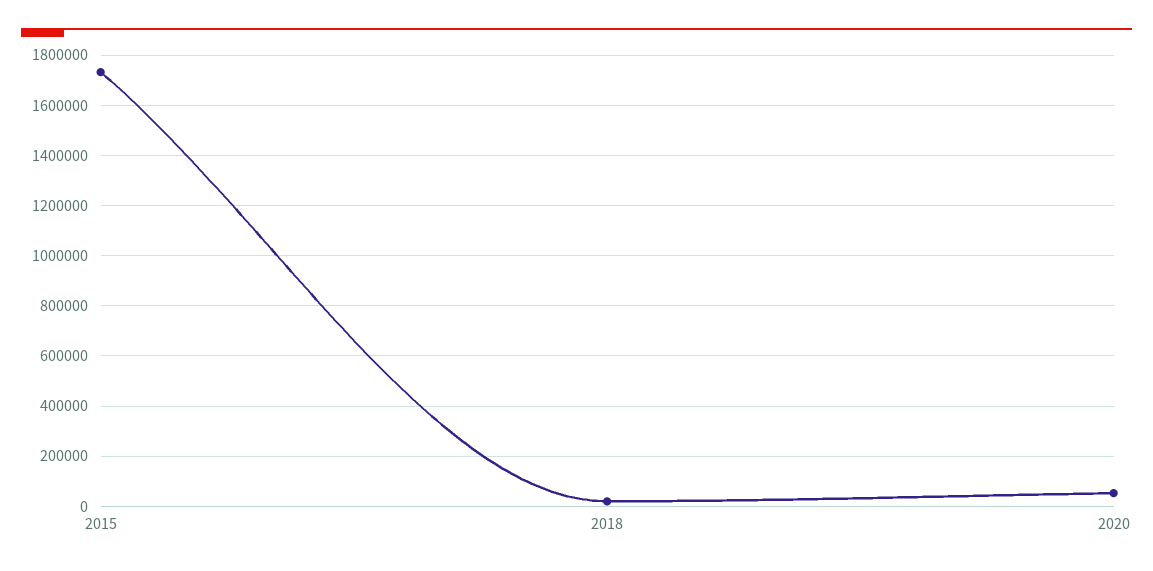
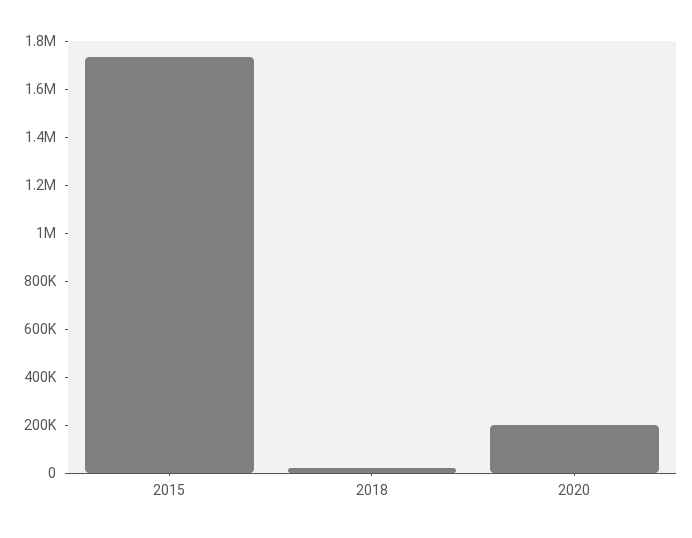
2020: 50000 -> 200000

